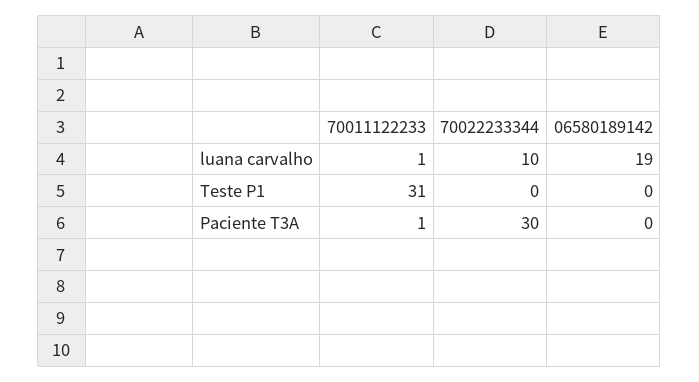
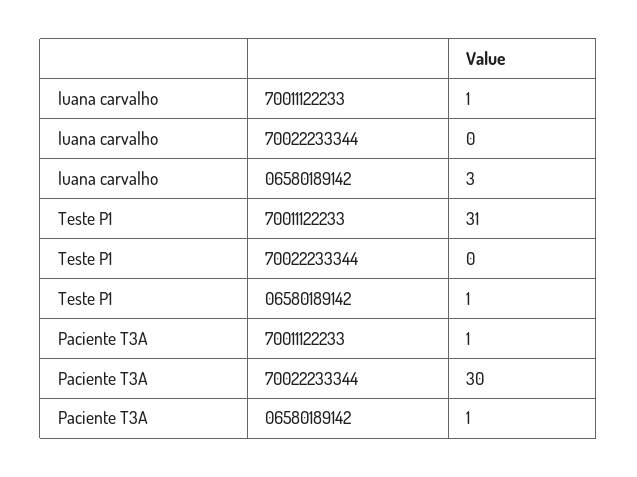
70022233344, luana carvalho: 10 -> 0
06580189142, luana carvalho: 19 -> 3
06580189142, Teste P1: 0 -> 1
06580189142, Paciente T3A: 0 -> 1

